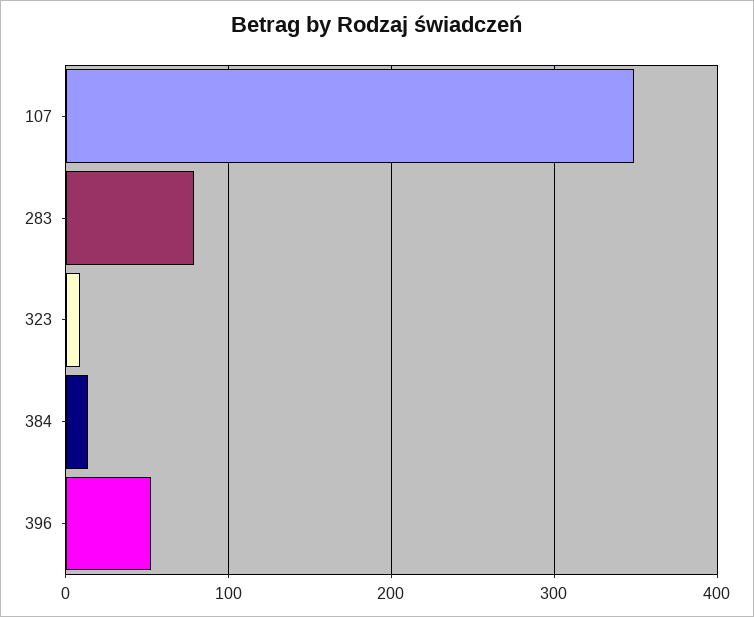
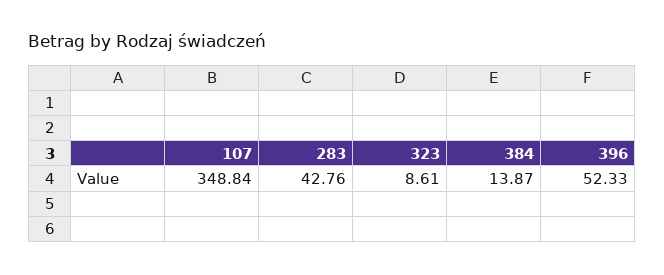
283: 80 -> 42.76

